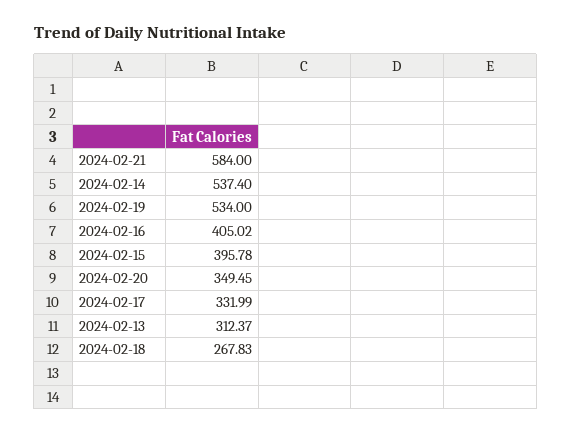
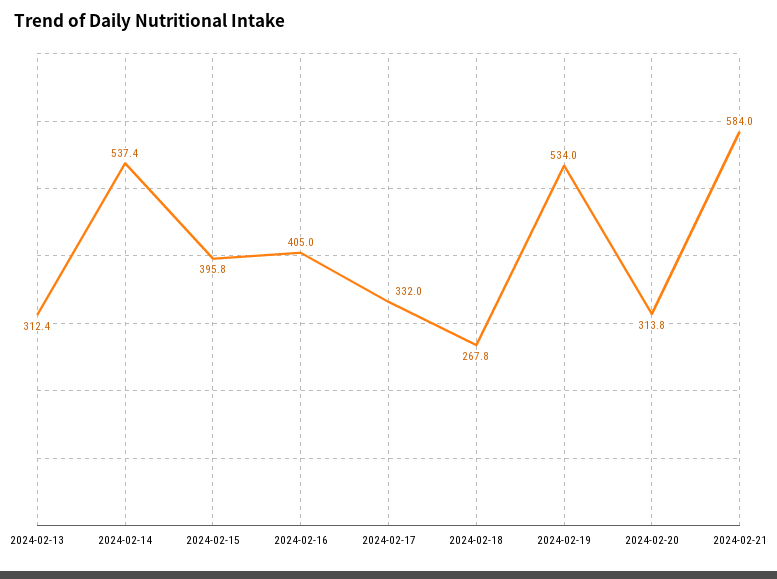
2024-02-20: 349.45 -> 313.8

